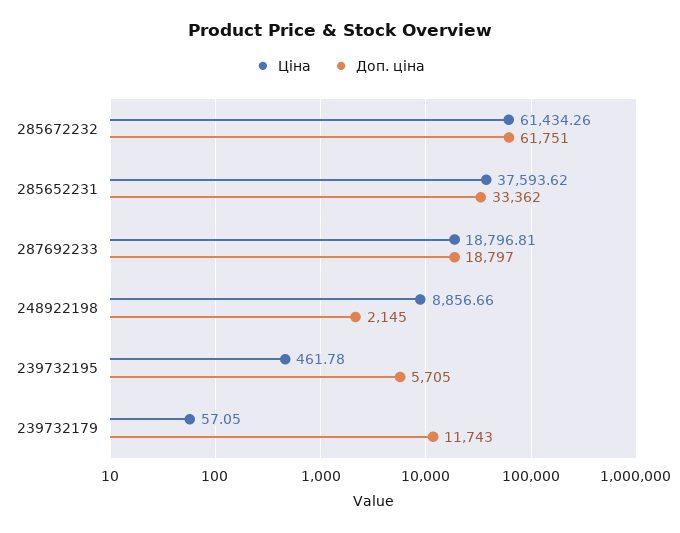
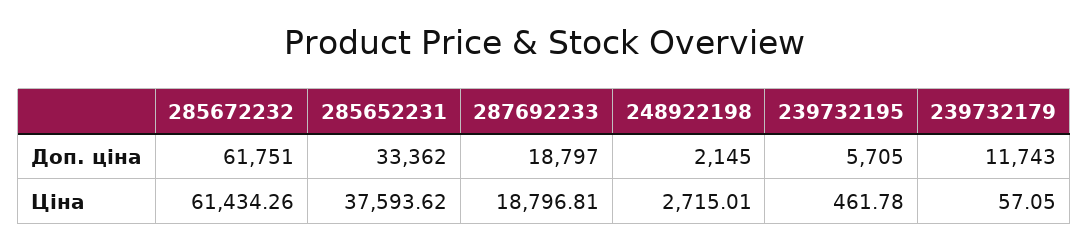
Ціна, 248922198: 8856.66 -> 2715.01

